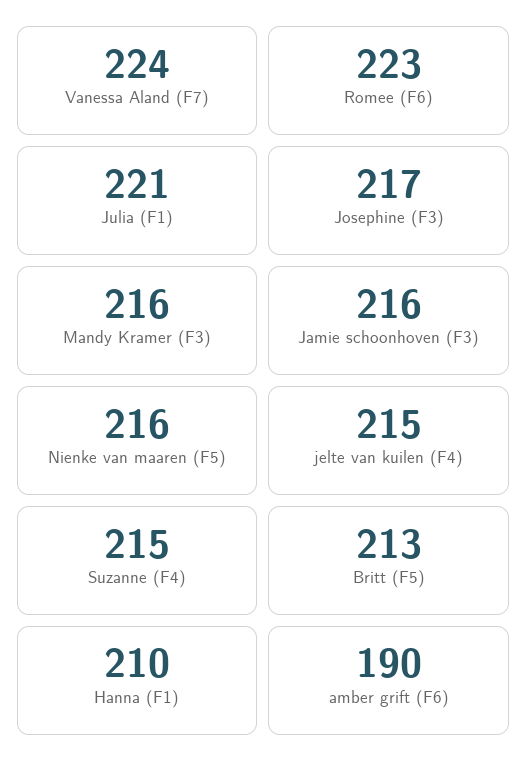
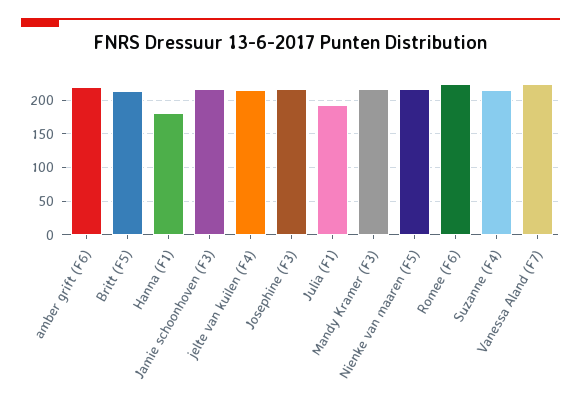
Julia (F1): 221 -> 190
Hanna (F1): 210 -> 180
amber grift (F6): 190 -> 220

